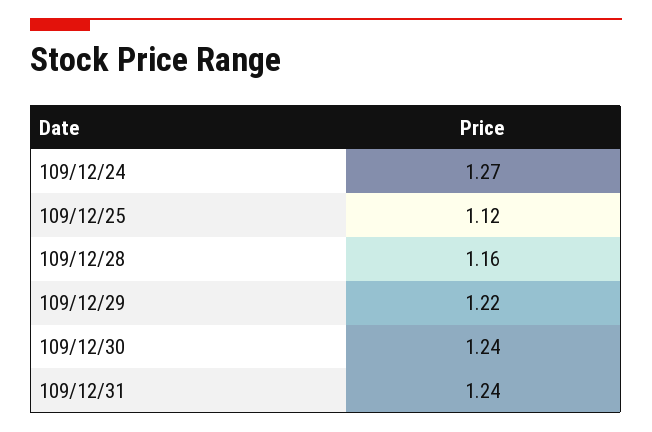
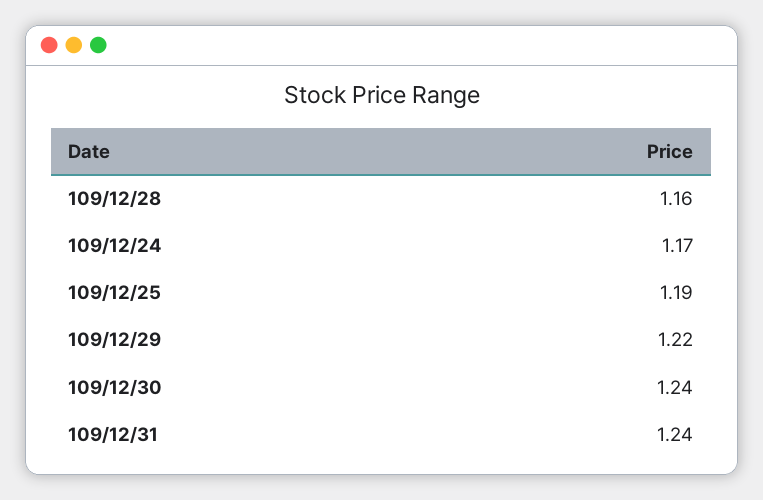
109/12/24: 1.27 -> 1.17
109/12/25: 1.12 -> 1.19

